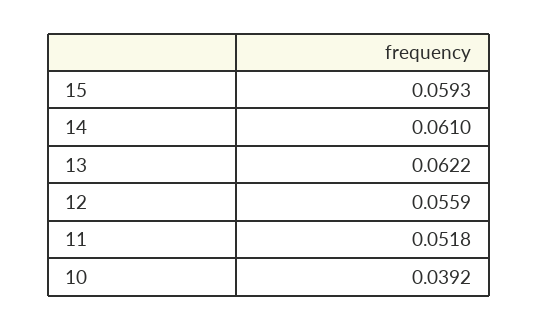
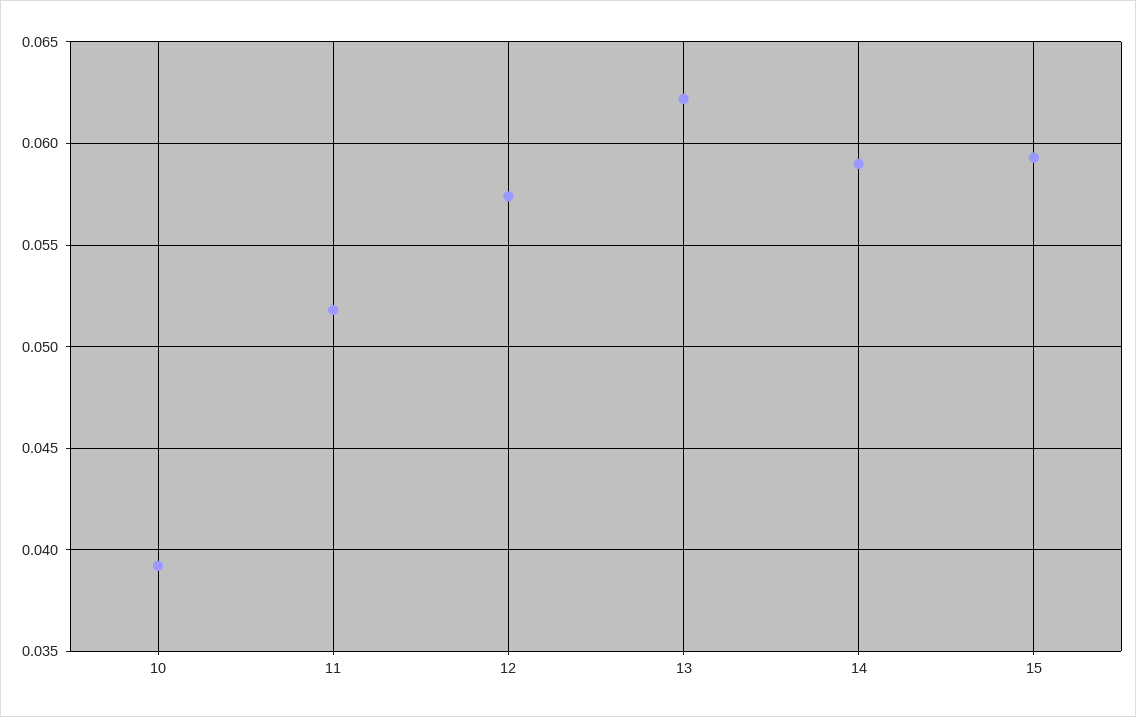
14: 0.061 -> 0.059
12: 0.0559 -> 0.0575

